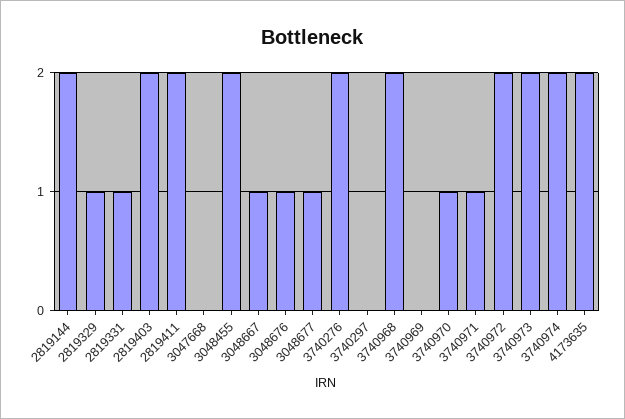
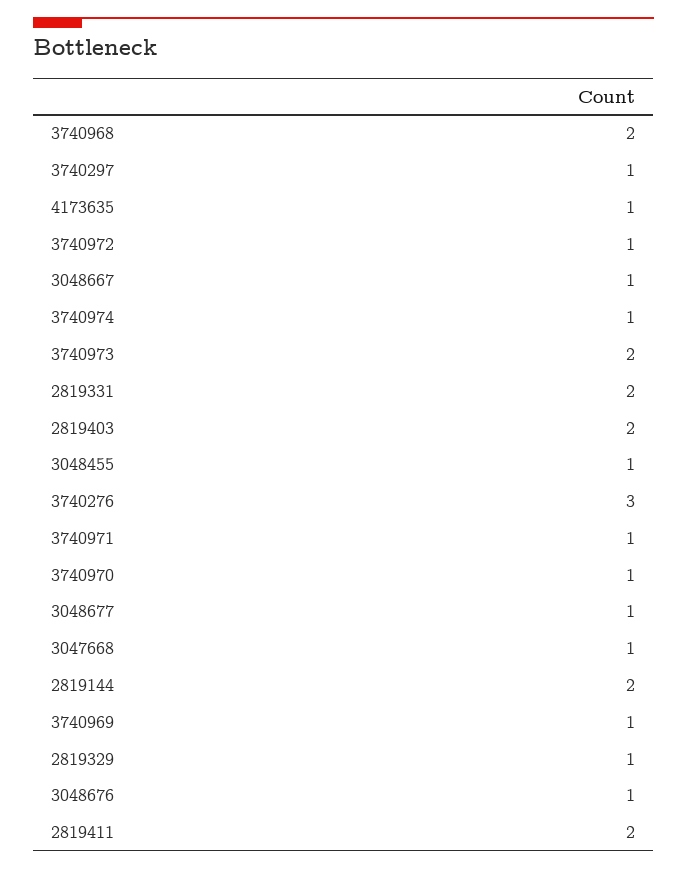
2819331: 1 -> 2
3047668: 0 -> 1
3048455: 2 -> 1
3740276: 2 -> 3
3740297: 0 -> 1
3740969: 0 -> 1
3740972: 2 -> 1
3740974: 2 -> 1
4173635: 2 -> 1

